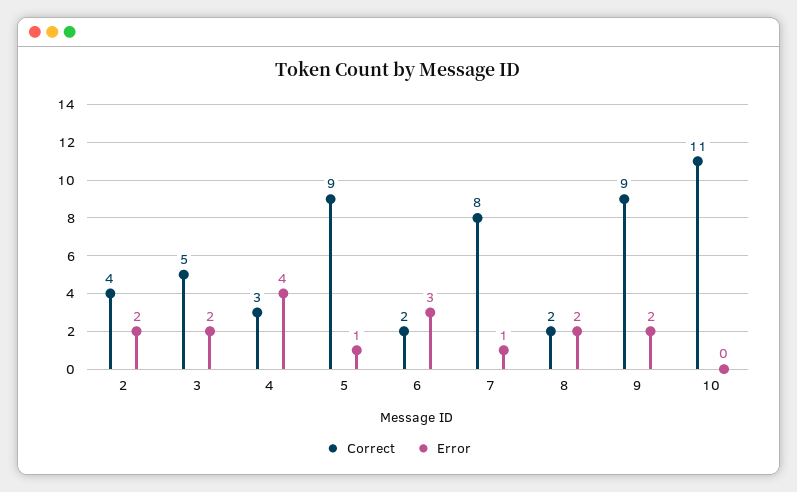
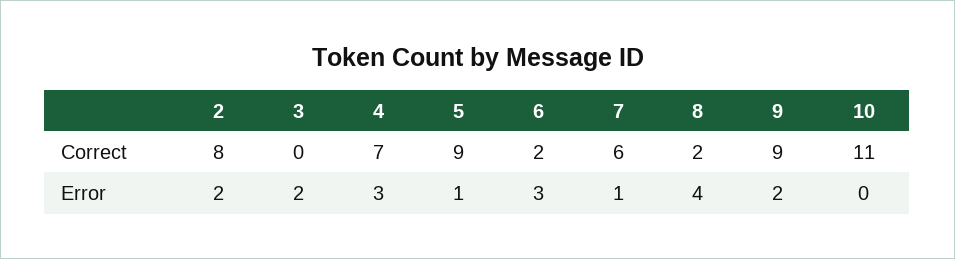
Correct, 2: 4 -> 8
Correct, 3: 5 -> 0
Correct, 4: 3 -> 7
Error, 4: 4 -> 3
Correct, 7: 8 -> 6
Error, 8: 2 -> 4

